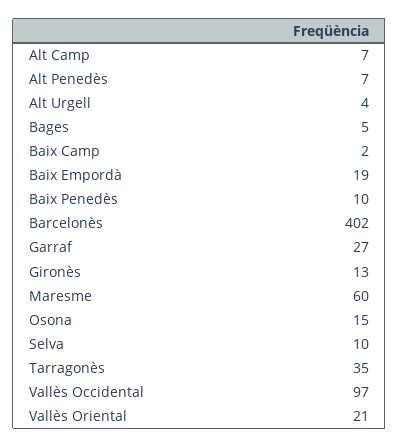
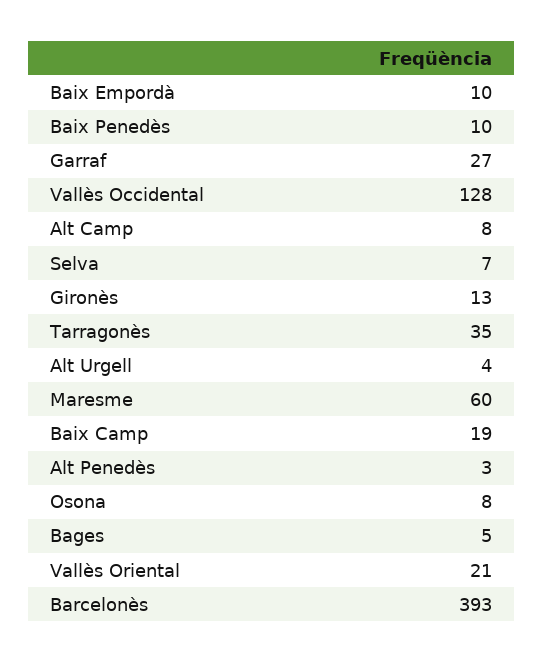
Alt Camp: 7 -> 8
Alt Penedès: 7 -> 3
Baix Camp: 2 -> 19
Baix Empordà: 19 -> 10
Barcelonès: 402 -> 393
Osona: 15 -> 8
Selva: 10 -> 7
Vallès Occidental: 97 -> 128

